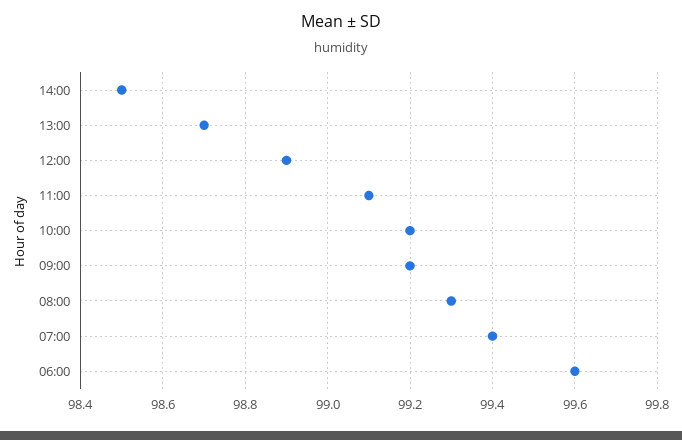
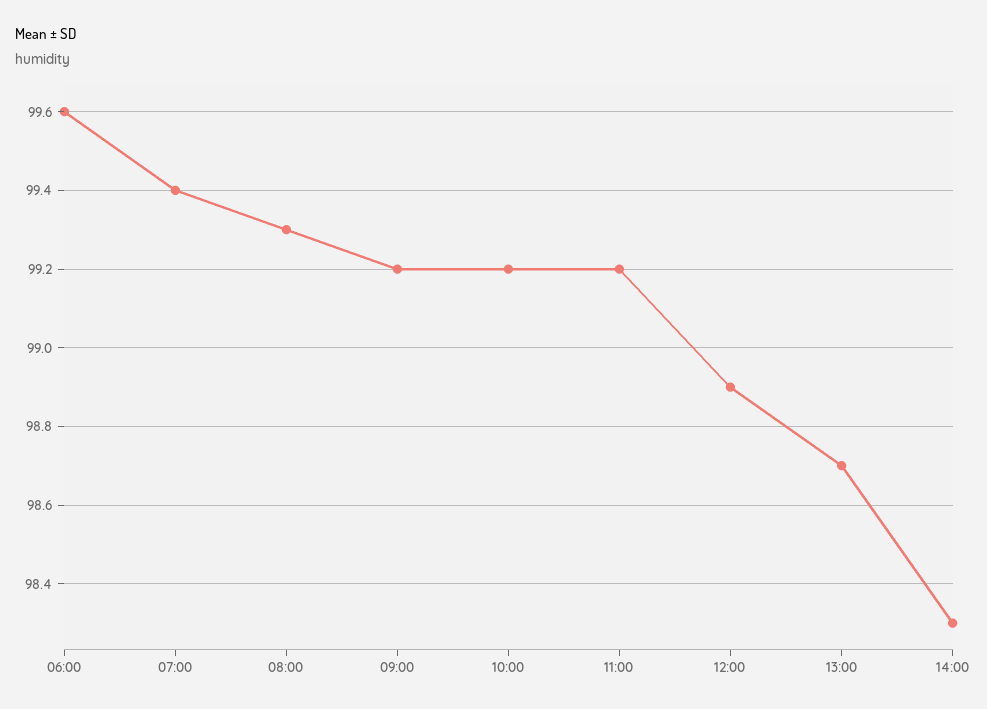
14:00: 98.5 -> 98.3
11:00: 99.1 -> 99.2

